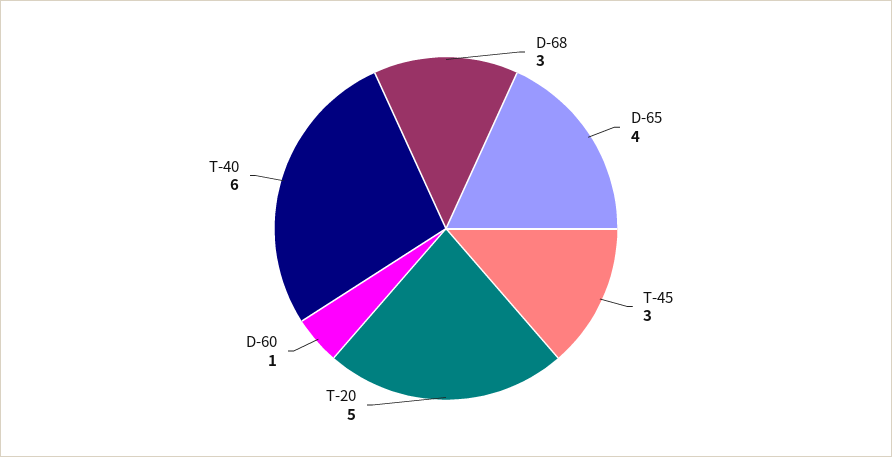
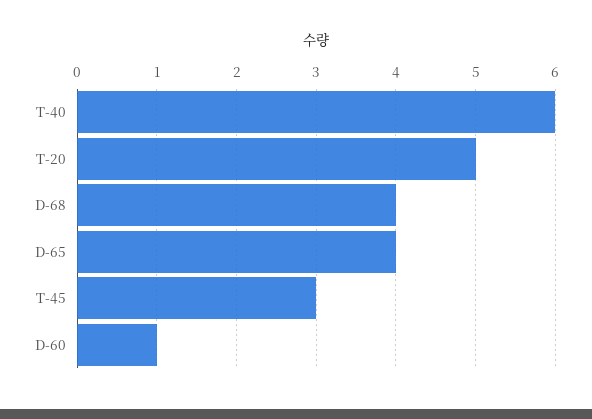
D-68: 3 -> 4

